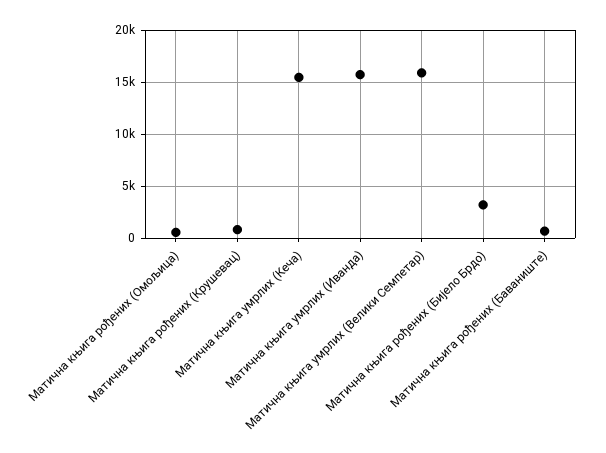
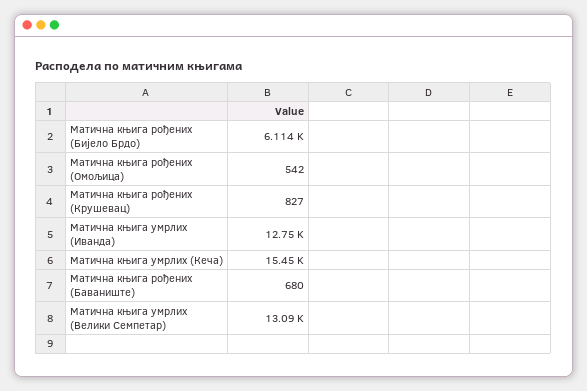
Матична књига умрлих (Иванда): 16000 -> 12750
Матична књига умрлих (Велики Семпетар): 16000 -> 13090
Матична књига рођених (Бијело Брдо): 3000 -> 6114

